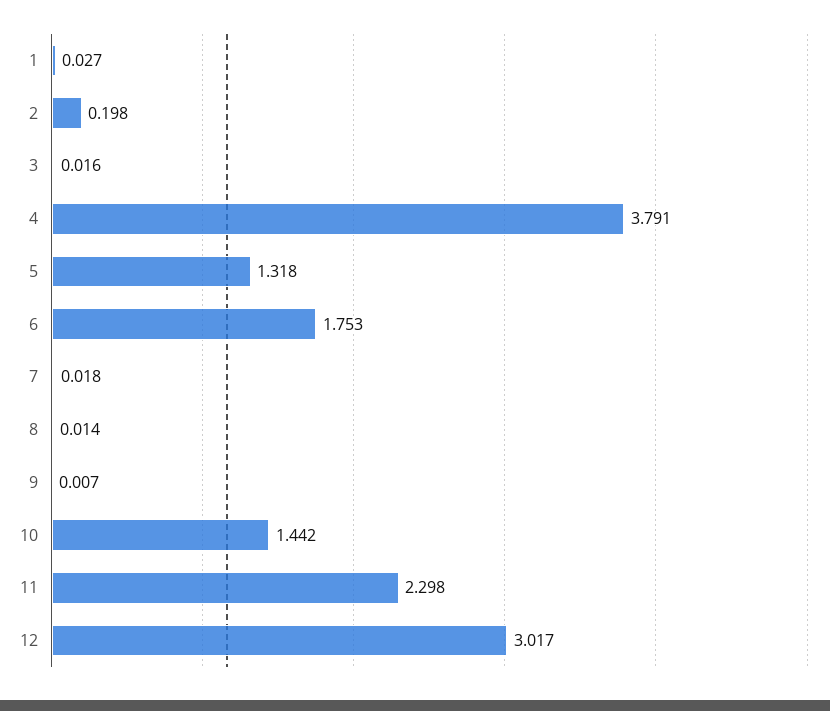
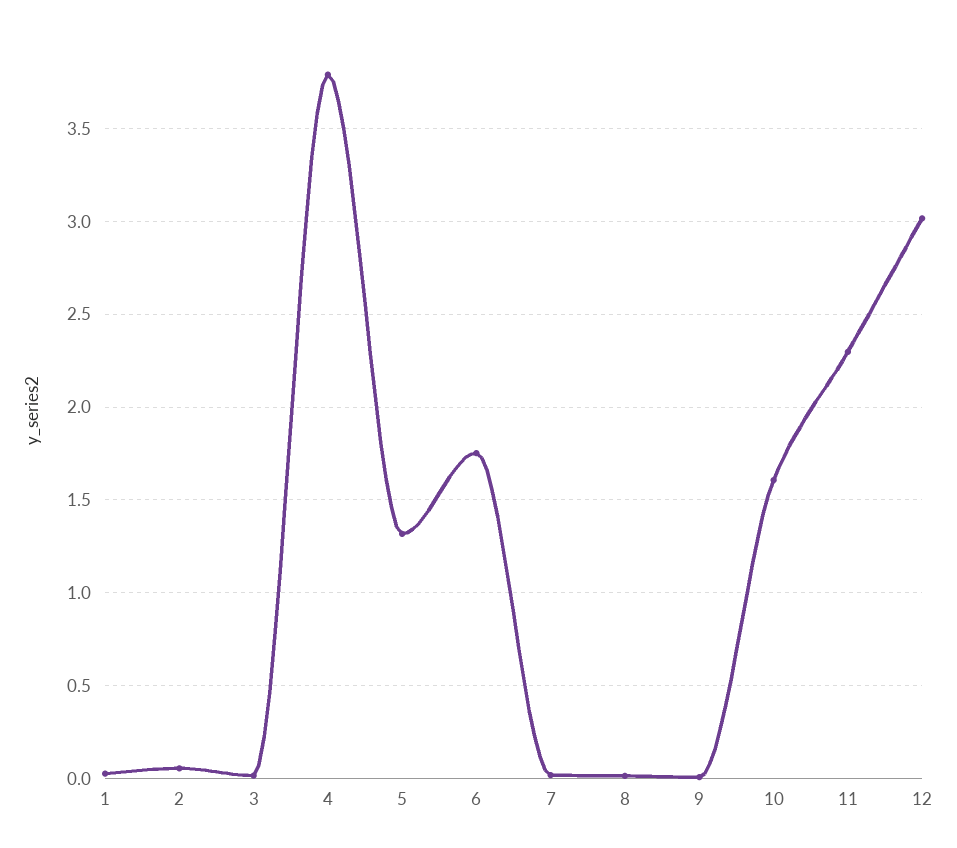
2: 0.198 -> 0.05
10: 1.442 -> 1.6

